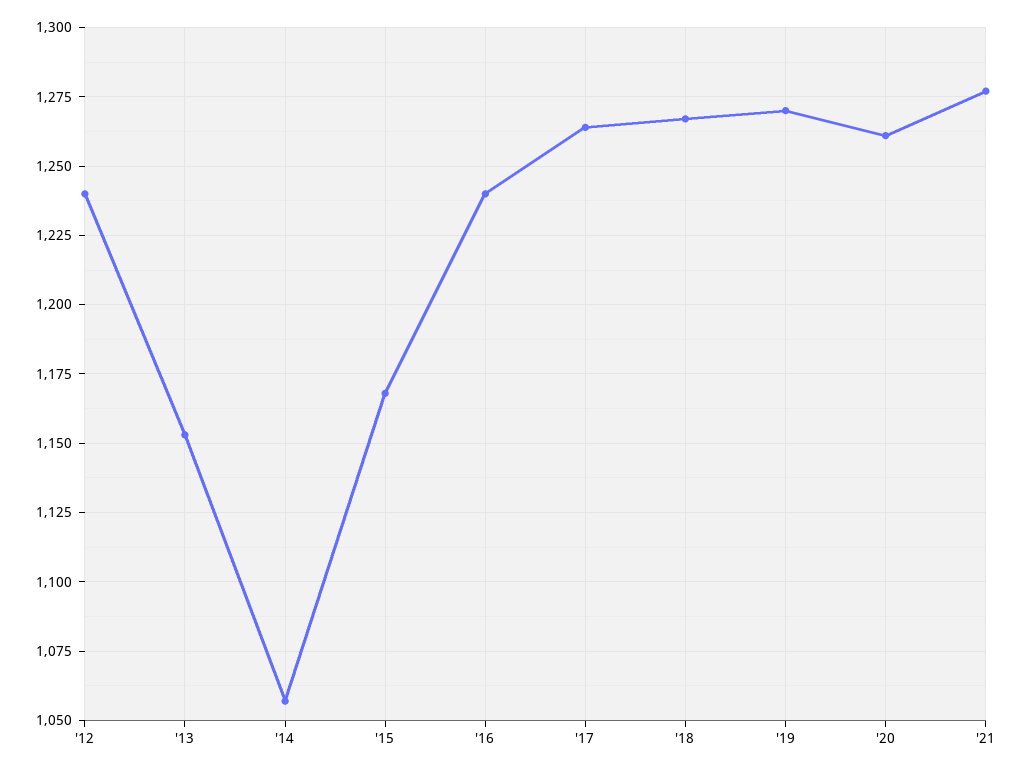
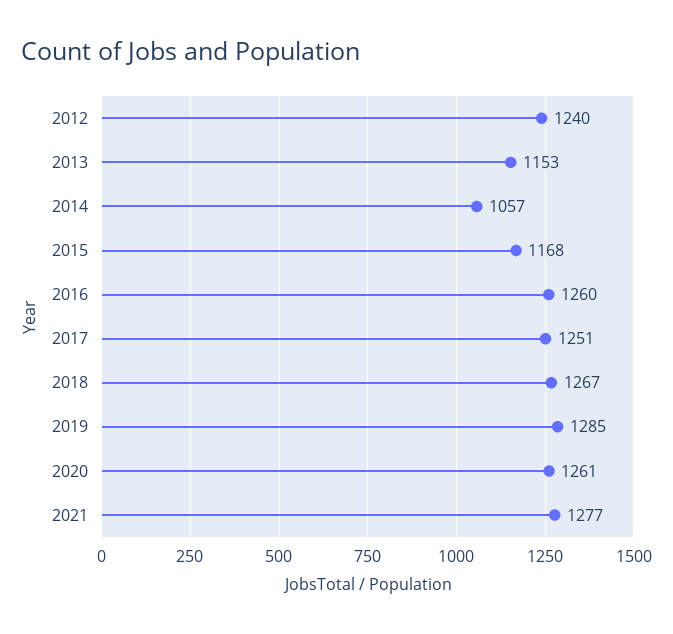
'16: 1240 -> 1260
'17: 1265 -> 1251
'19: 1270 -> 1285

